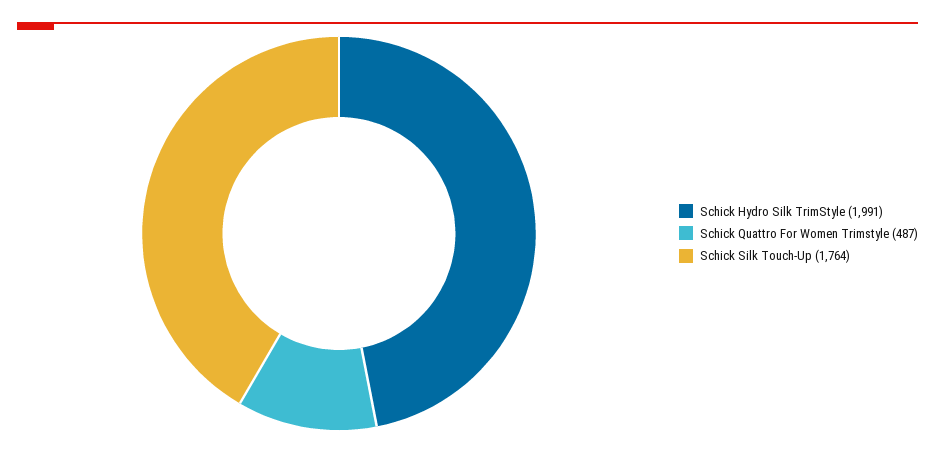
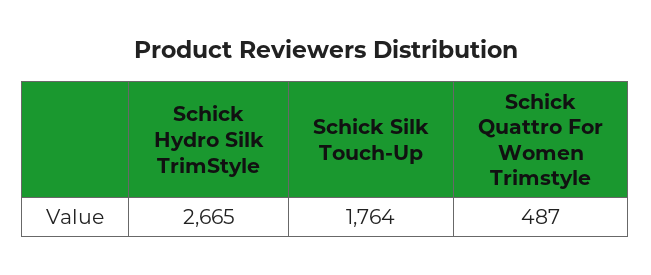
Schick Hydro Silk TrimStyle: 1991 -> 2665

